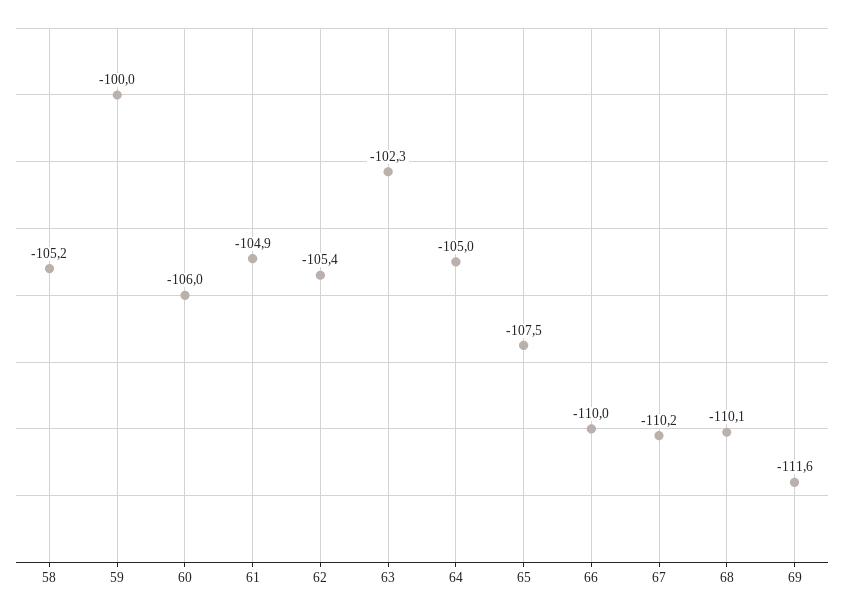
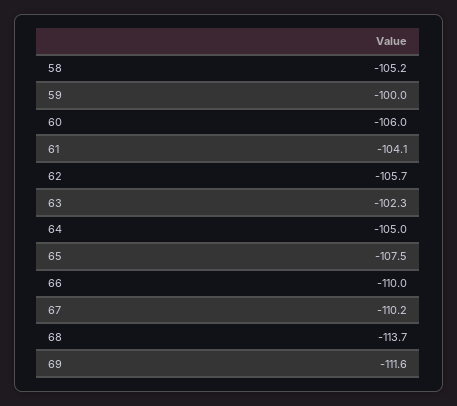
61: -104.9 -> -104.1
62: -105.4 -> -105.7
68: -110.1 -> -113.7

